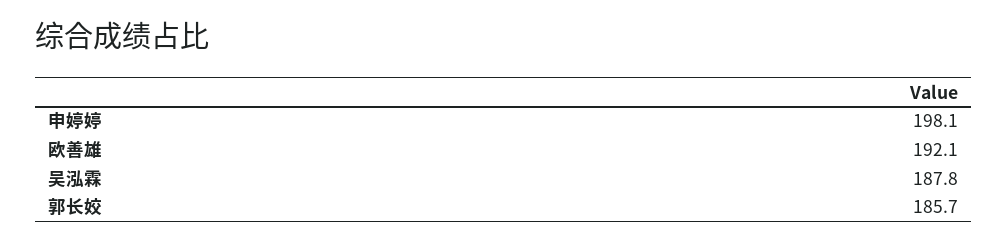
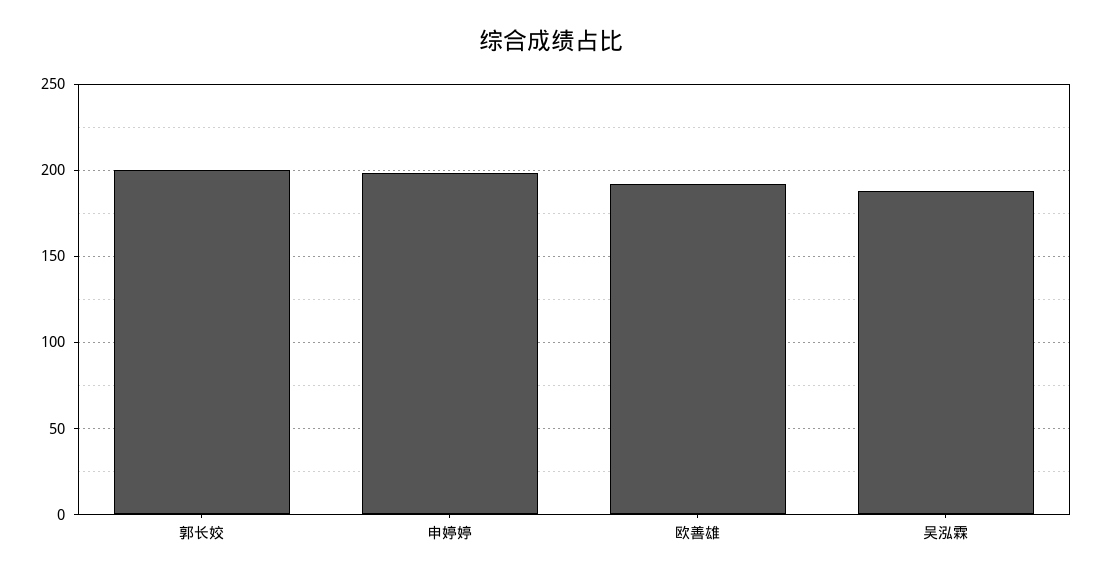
郭长姣: 185.7 -> 200

